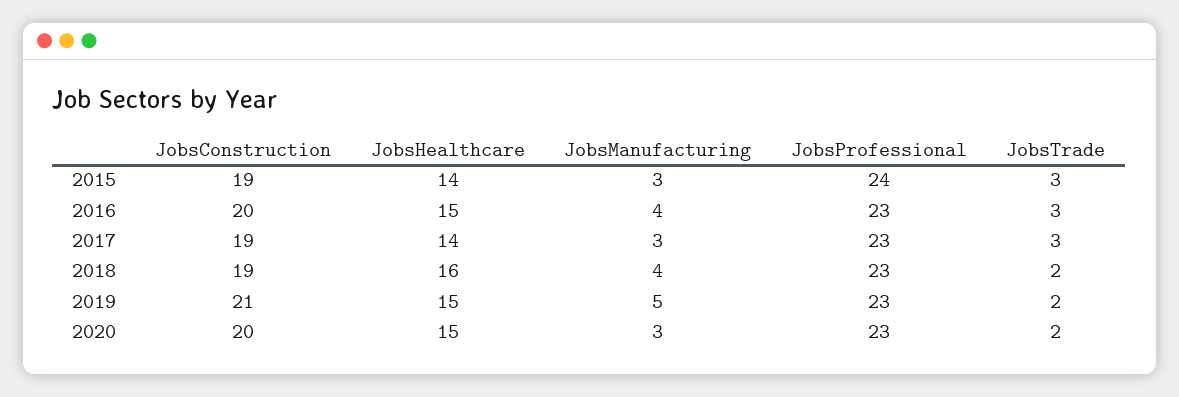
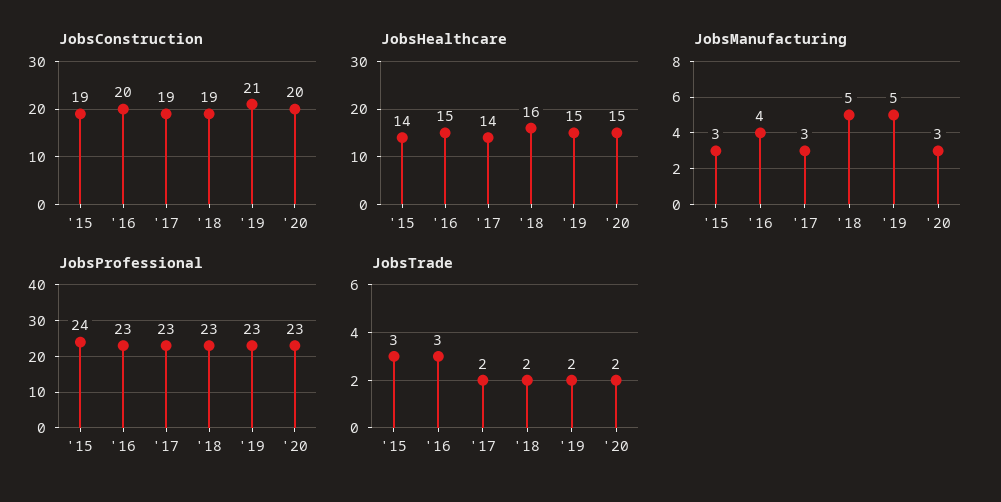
JobsTrade, 2017: 3 -> 2
JobsManufacturing, 2018: 4 -> 5

